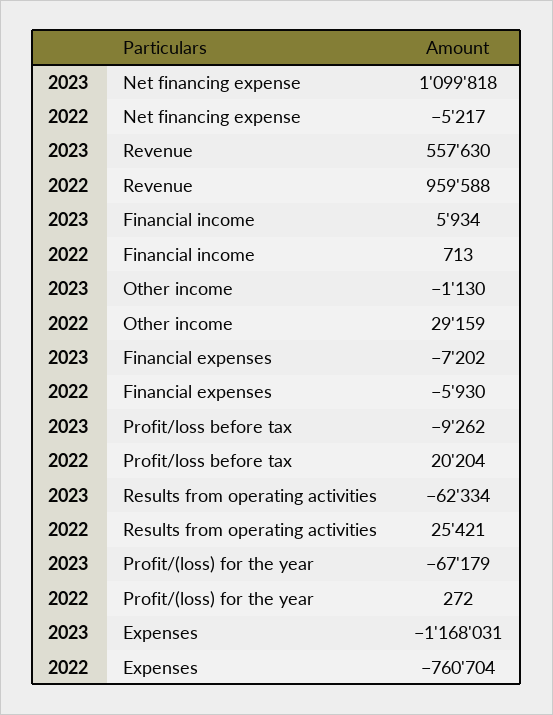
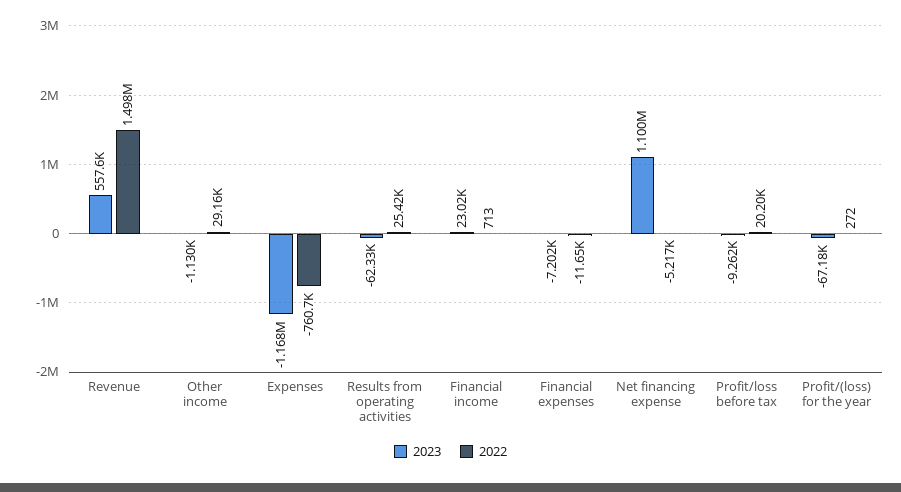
2022, Revenue: 959588 -> 1498000
2023, Financial income: 5934 -> 23020
2022, Financial expenses: -5930 -> -11650

